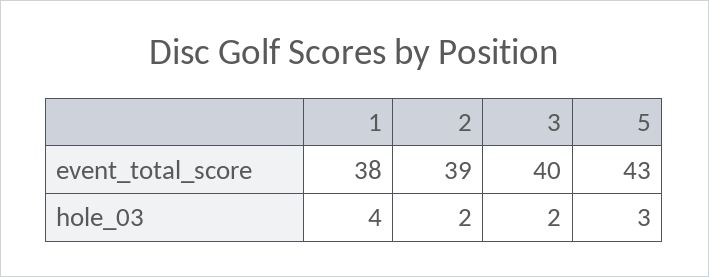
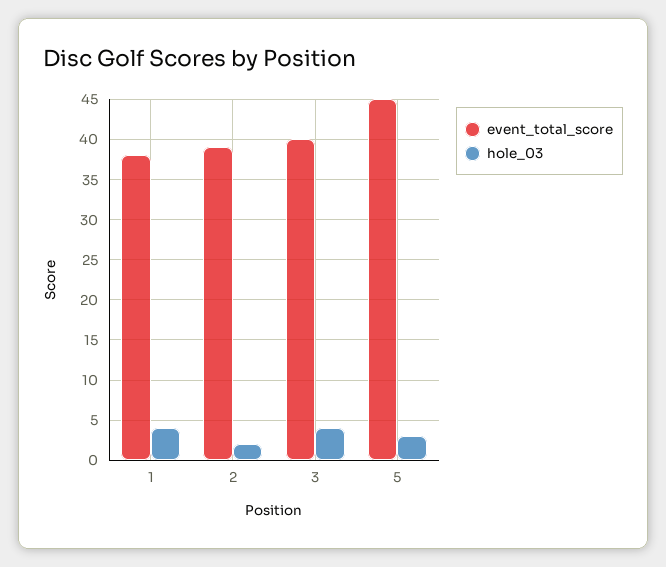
event_total_score, 5: 43 -> 45
hole_03, 3: 2 -> 4

